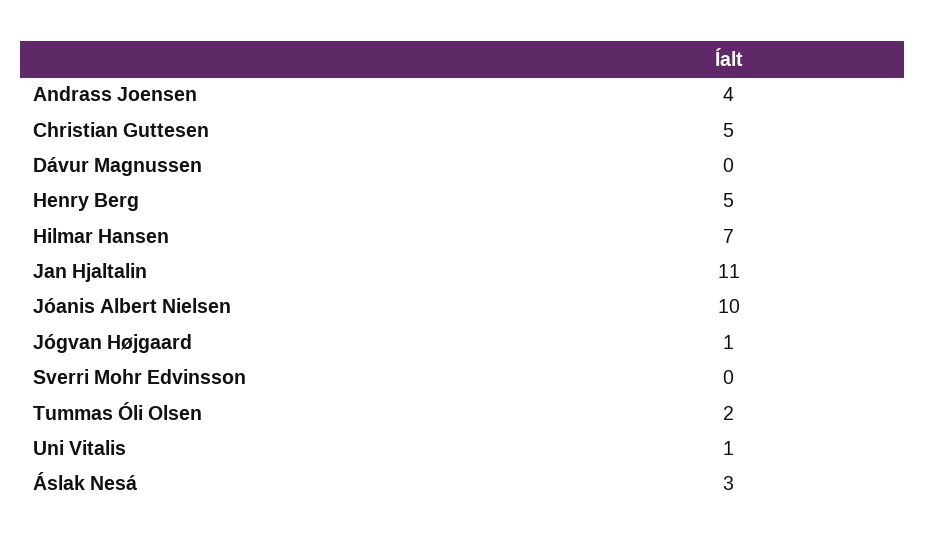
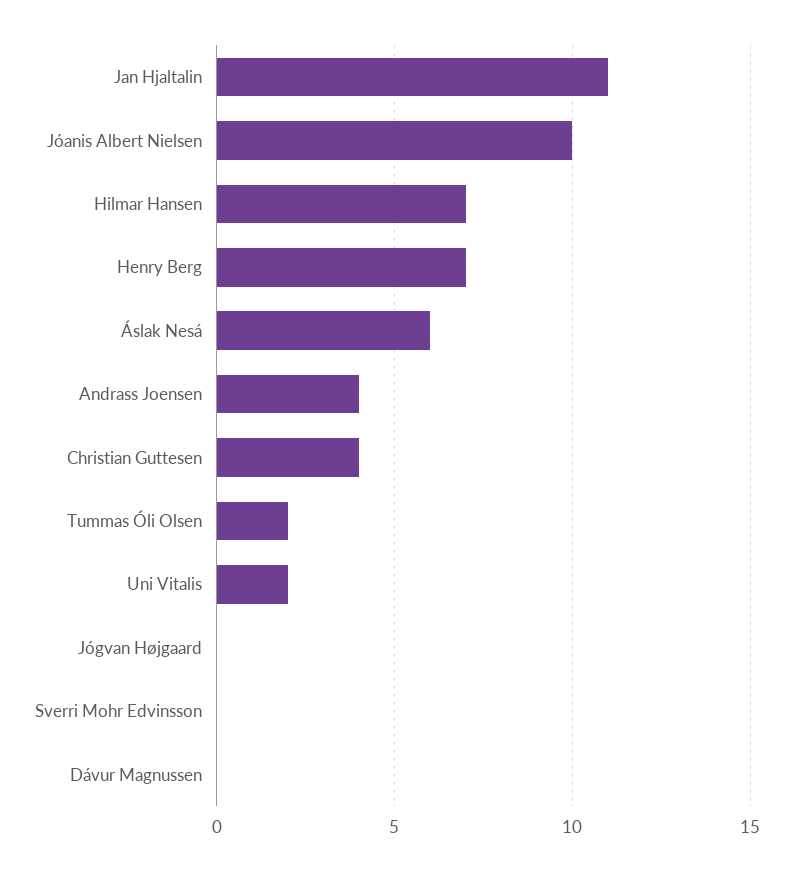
Christian Guttesen: 5 -> 4
Henry Berg: 5 -> 7
Jógvan Højgaard: 1 -> 0
Uni Vitalis: 1 -> 2
Áslak Nesá: 3 -> 6

